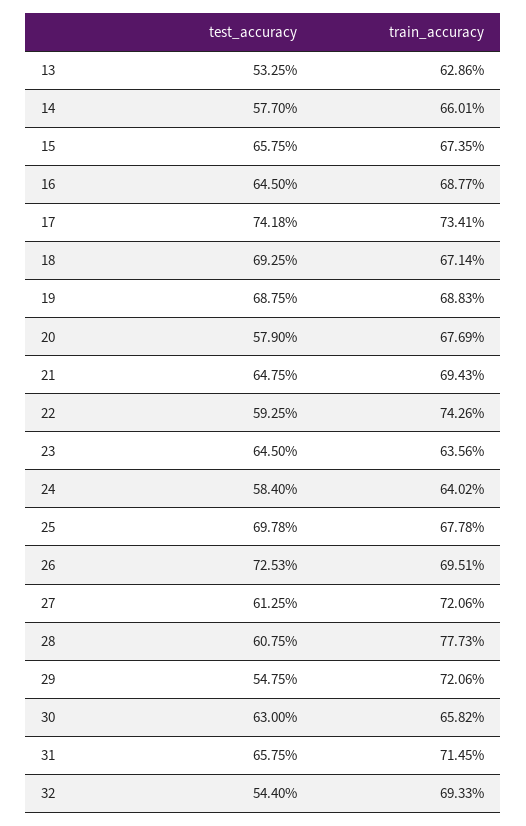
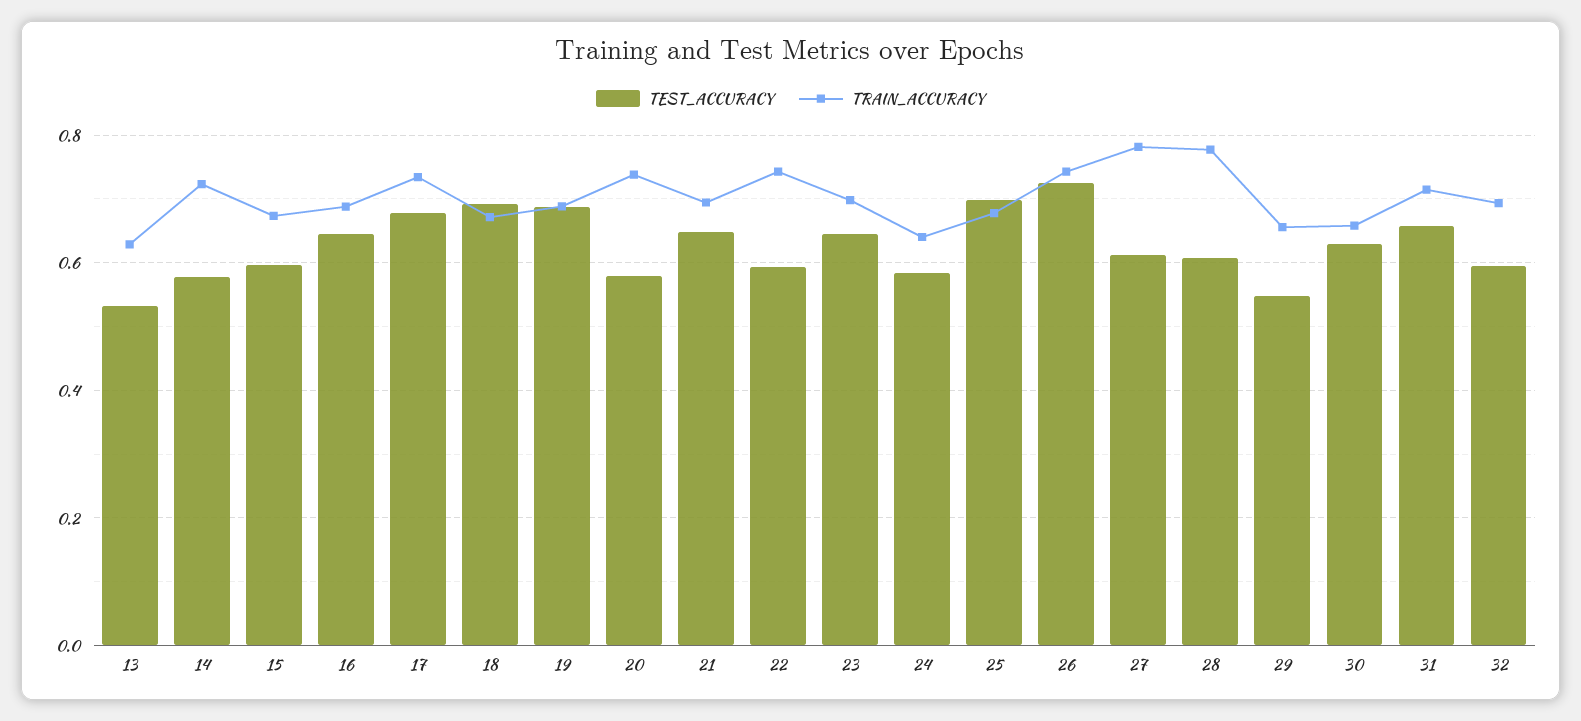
train_accuracy, 14: 0.6601 -> 0.72
test_accuracy, 15: 0.6575 -> 0.6
test_accuracy, 17: 0.7418 -> 0.68
train_accuracy, 20: 0.6769 -> 0.74
train_accuracy, 23: 0.6356 -> 0.7
train_accuracy, 26: 0.6951 -> 0.74
train_accuracy, 27: 0.7206 -> 0.78
train_accuracy, 29: 0.7206 -> 0.66
test_accuracy, 32: 0.544 -> 0.6

